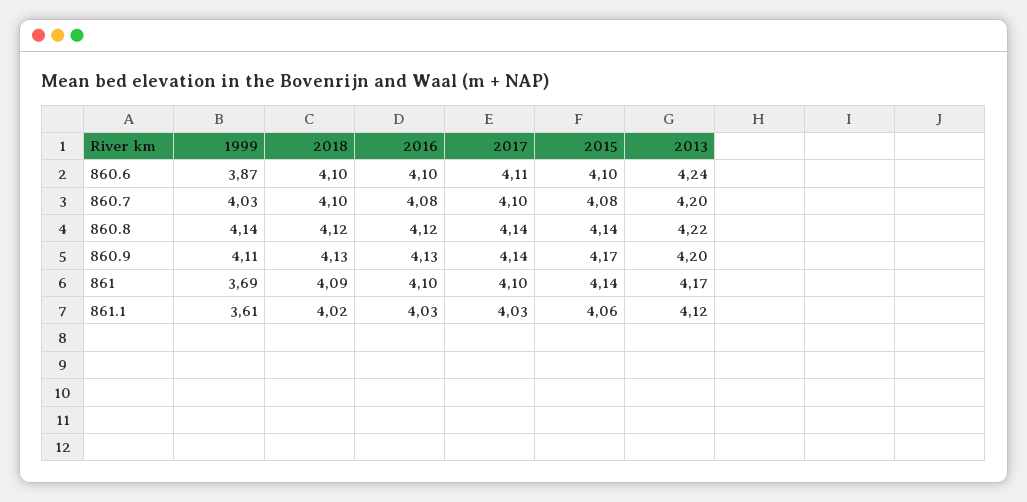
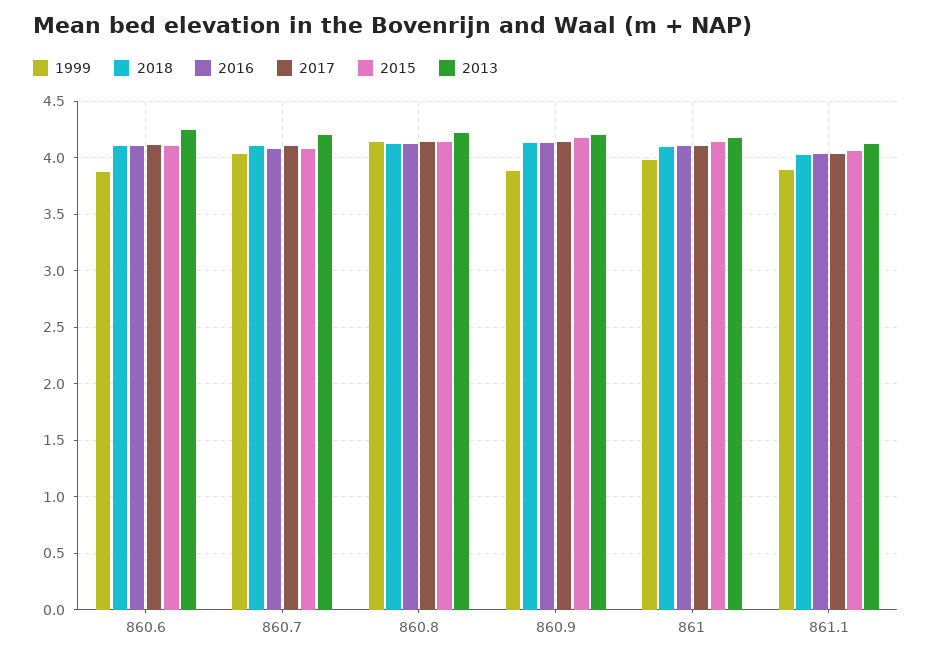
1999, 860.9: 4.11 -> 3.9
1999, 861: 3.69 -> 4
1999, 861.1: 3.61 -> 3.9

